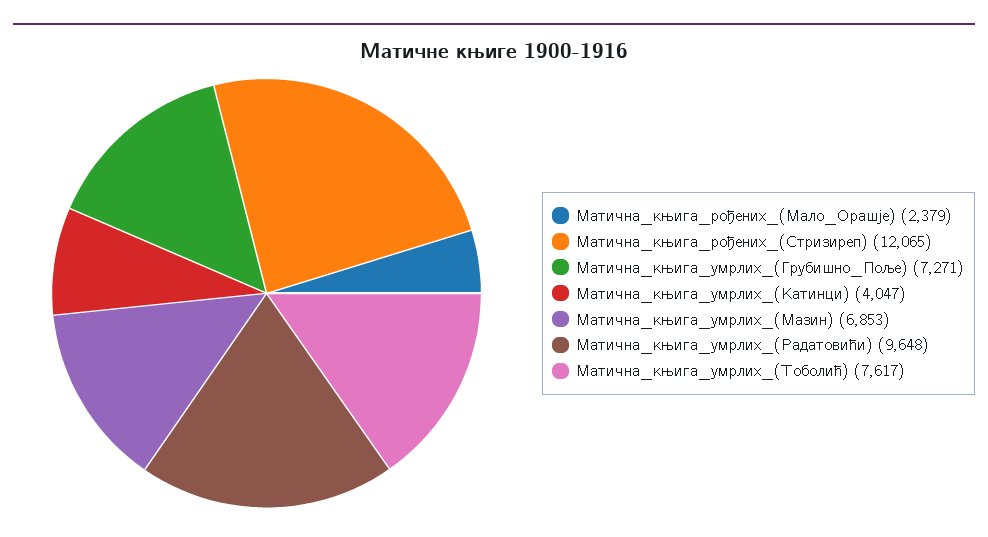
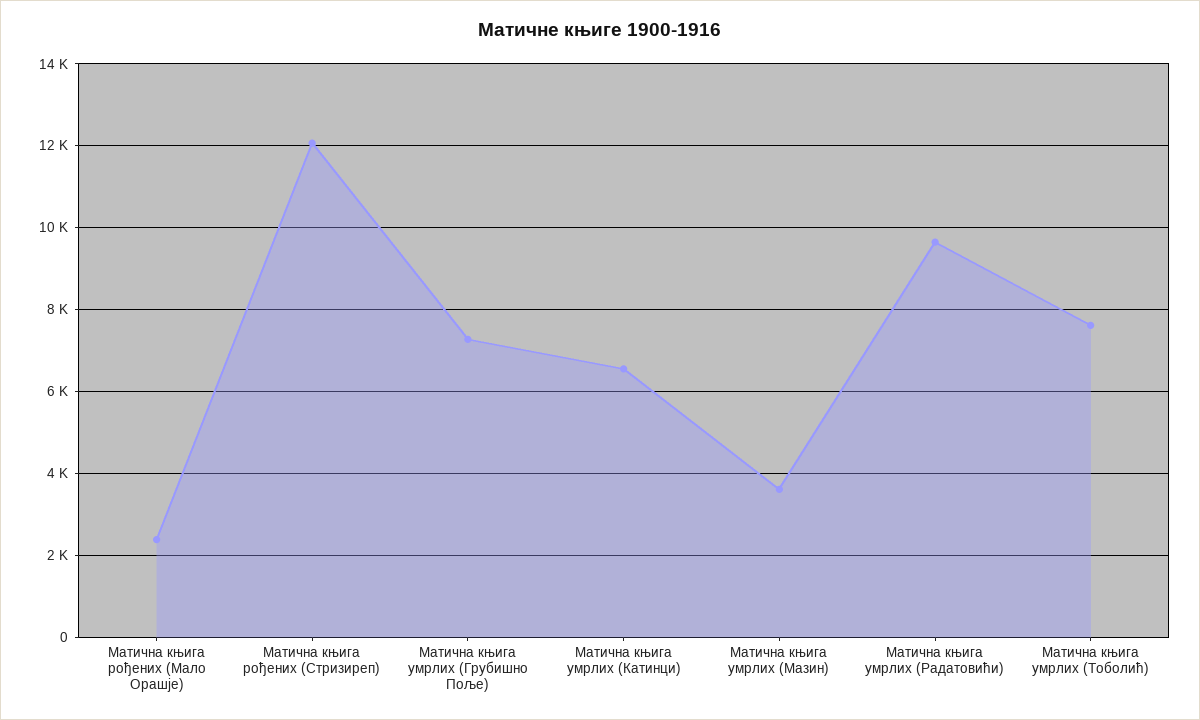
Матична_књига_умрлих_(Катинци): 4047 -> 6600
Матична_књига_умрлих_(Мазин): 6853 -> 3600

